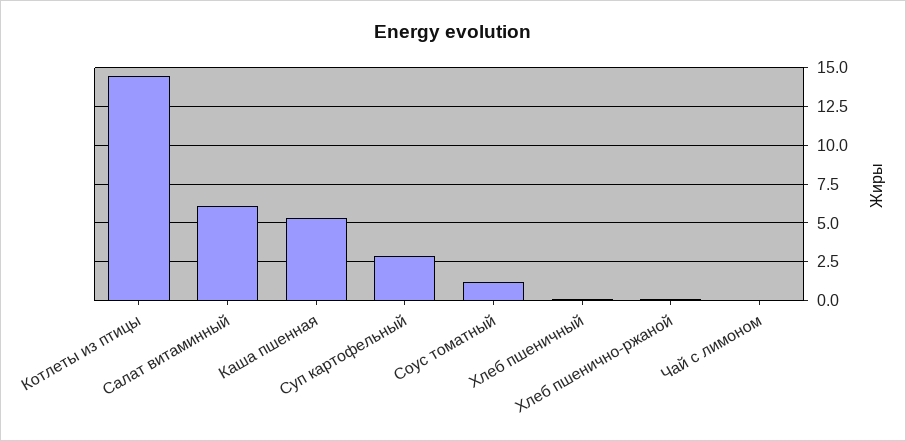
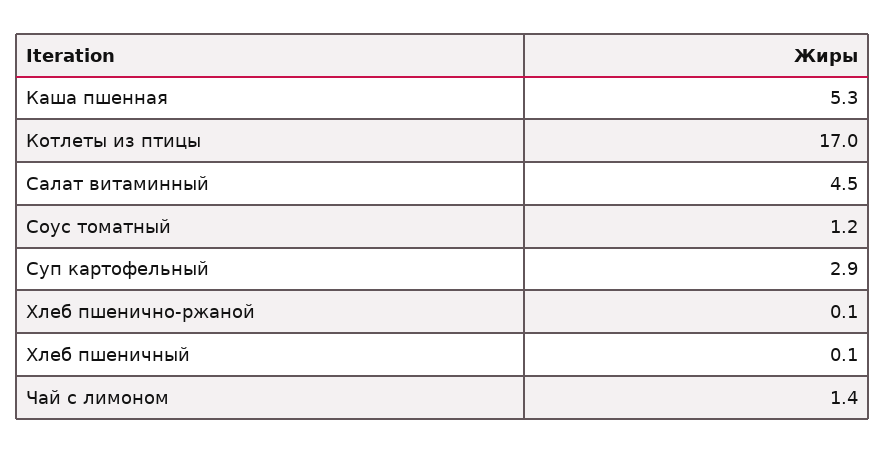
Котлеты из птицы: 14.5 -> 17
Салат витаминный: 6 -> 4.5
Чай с лимоном: 0 -> 1.4

